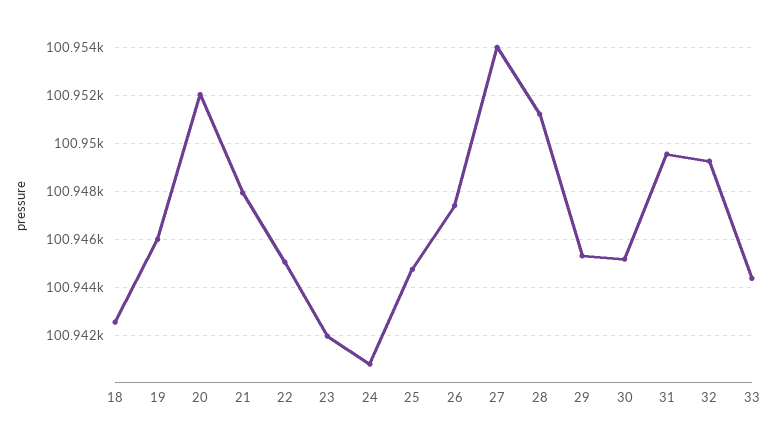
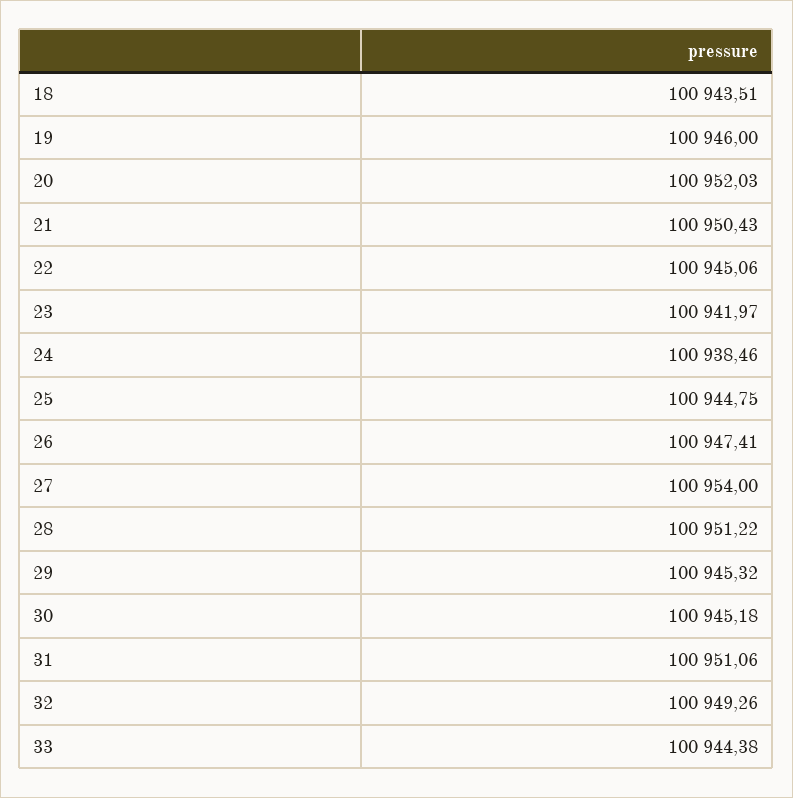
18: 100942.5 -> 100943.51
21: 100948 -> 100950.43
24: 100940.75 -> 100938.46
31: 100949.5 -> 100951.06

